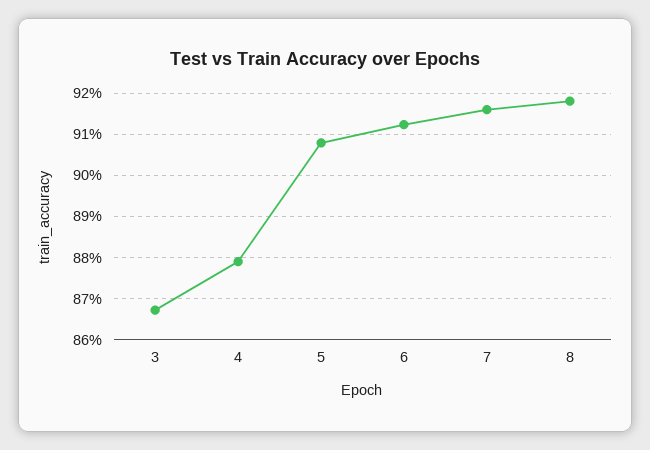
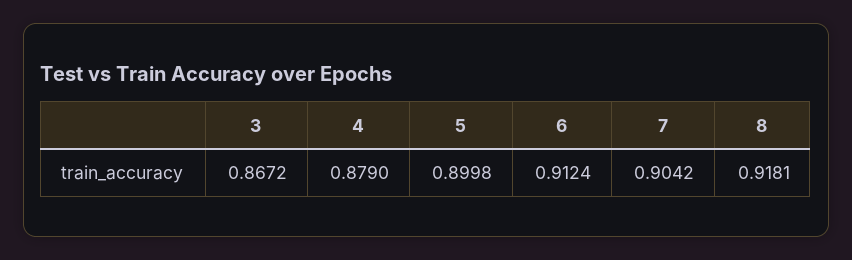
5: 0.908 -> 0.8998
7: 0.916 -> 0.9042

